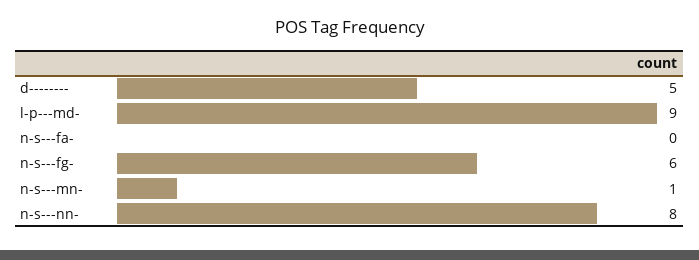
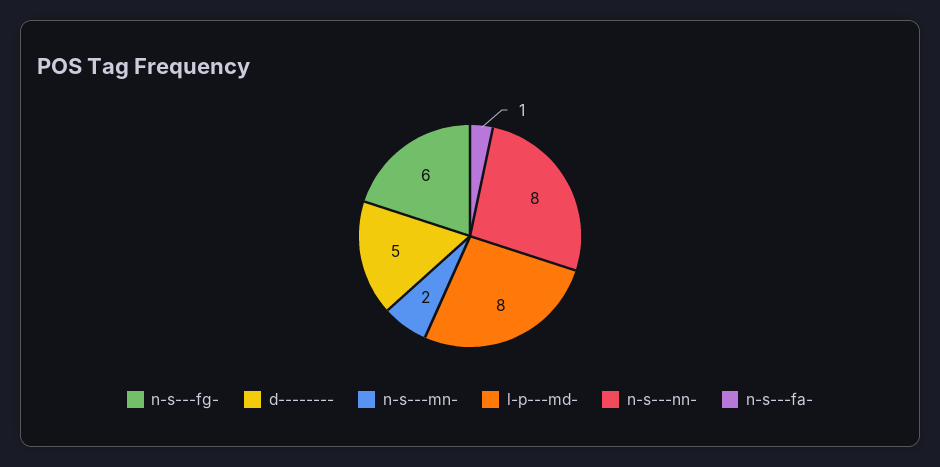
l-p---md-: 9 -> 8
n-s---fa-: 0 -> 1
n-s---mn-: 1 -> 2

